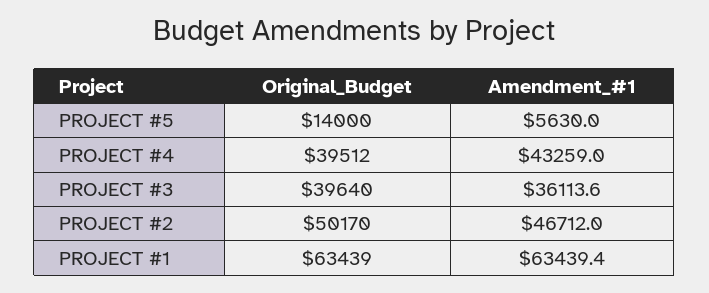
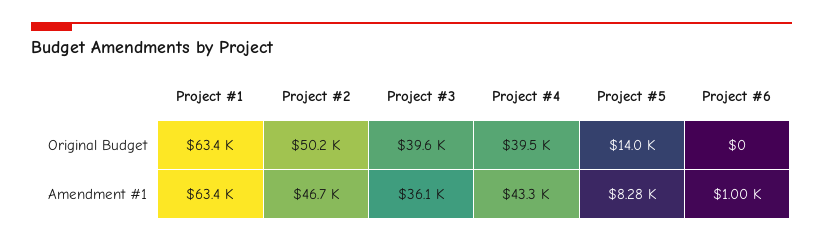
Amendment_#1, PROJECT #5: 5630 -> 8280
Original_Budget, Project #6: none -> 0
Amendment_#1, Project #6: none -> 1000

